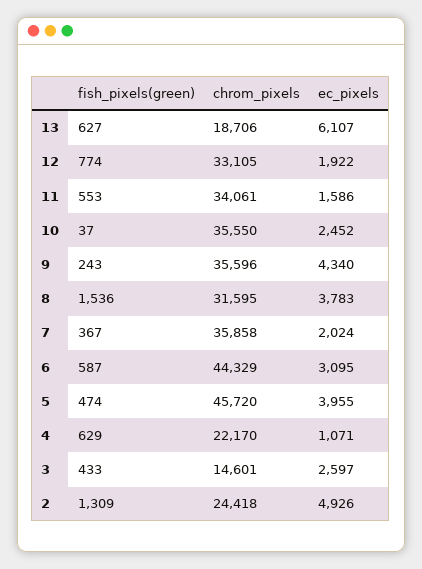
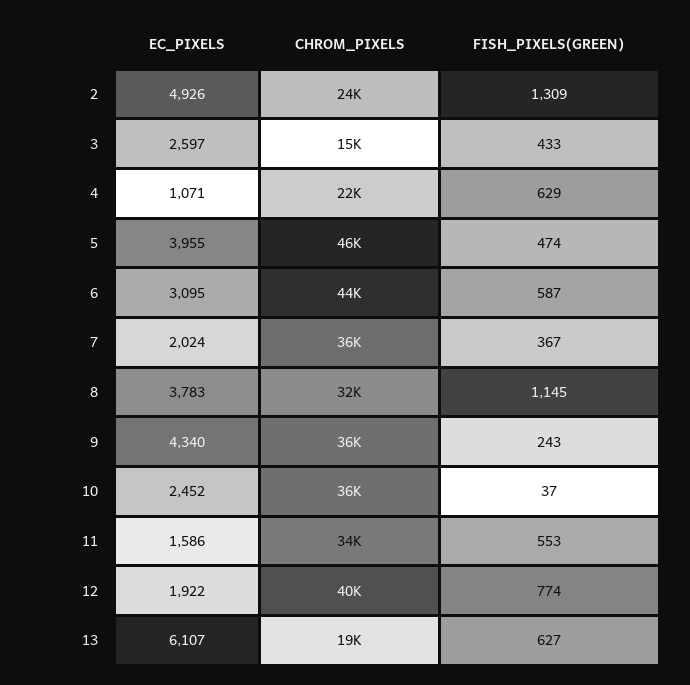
chrom_pixels, 12: 33105 -> 40000
fish_pixels(green), 8: 1536 -> 1145

